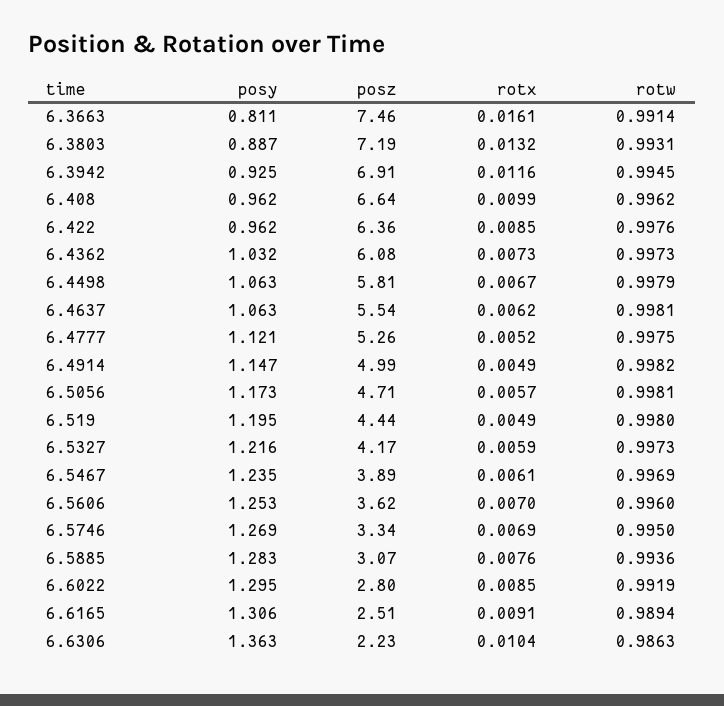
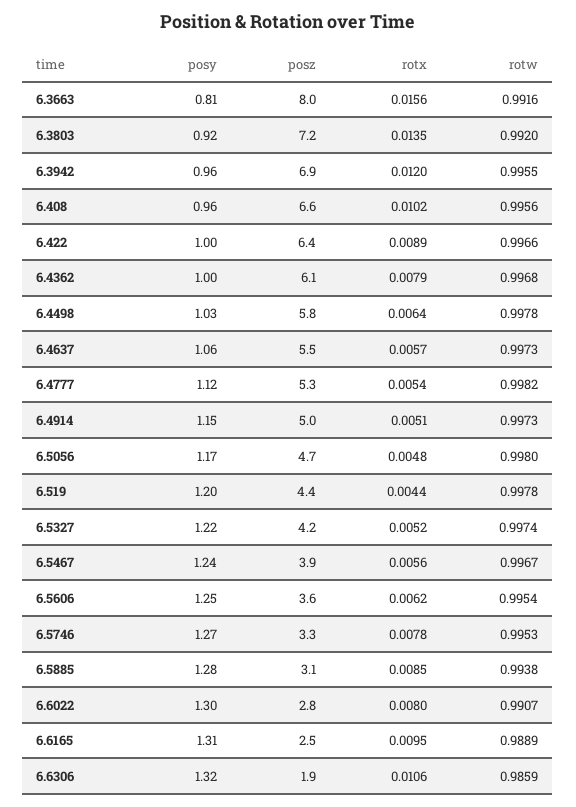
posz, 6.3663: 7.46 -> 8
rotx, 6.3663: 0.0161 -> 0.0156
rotw, 6.3663: 0.9914 -> 0.9916
posy, 6.3803: 0.887 -> 0.92
rotx, 6.3803: 0.0132 -> 0.0135
rotw, 6.3803: 0.9931 -> 0.992
posy, 6.3942: 0.925 -> 0.96
rotx, 6.3942: 0.0116 -> 0.012
rotw, 6.3942: 0.9945 -> 0.9955
rotx, 6.408: 0.0099 -> 0.0102
rotw, 6.408: 0.9962 -> 0.9956
posy, 6.422: 0.962 -> 1
rotx, 6.422: 0.0085 -> 0.0089
rotw, 6.422: 0.9976 -> 0.9966
posy, 6.4362: 1.032 -> 1
rotx, 6.4362: 0.0073 -> 0.0079
rotw, 6.4362: 0.9973 -> 0.9968
posy, 6.4498: 1.063 -> 1.03
rotx, 6.4498: 0.0067 -> 0.0064
rotw, 6.4498: 0.9979 -> 0.9978
rotx, 6.4637: 0.0062 -> 0.0057
rotw, 6.4637: 0.9981 -> 0.9973
rotx, 6.4777: 0.0052 -> 0.0054
rotw, 6.4777: 0.9975 -> 0.9982
rotx, 6.4914: 0.0049 -> 0.0051
rotw, 6.4914: 0.9982 -> 0.9973
rotx, 6.5056: 0.0057 -> 0.0048
rotw, 6.5056: 0.9981 -> 0.998
rotx, 6.519: 0.0049 -> 0.0044
rotw, 6.519: 0.998 -> 0.9978
rotx, 6.5327: 0.0059 -> 0.0052
rotw, 6.5327: 0.9973 -> 0.9974
rotx, 6.5467: 0.0061 -> 0.0056
rotw, 6.5467: 0.9969 -> 0.9967
rotx, 6.5606: 0.007 -> 0.0062
rotw, 6.5606: 0.996 -> 0.9954
rotx, 6.5746: 0.0069 -> 0.0078
rotw, 6.5746: 0.995 -> 0.9953
rotx, 6.5885: 0.0076 -> 0.0085
rotw, 6.5885: 0.9936 -> 0.9938
rotx, 6.6022: 0.0085 -> 0.008
rotw, 6.6022: 0.9919 -> 0.9907
rotx, 6.6165: 0.0091 -> 0.0095
rotw, 6.6165: 0.9894 -> 0.9889
posy, 6.6306: 1.363 -> 1.32
posz, 6.6306: 2.23 -> 1.9
rotx, 6.6306: 0.0104 -> 0.0106
rotw, 6.6306: 0.9863 -> 0.9859

